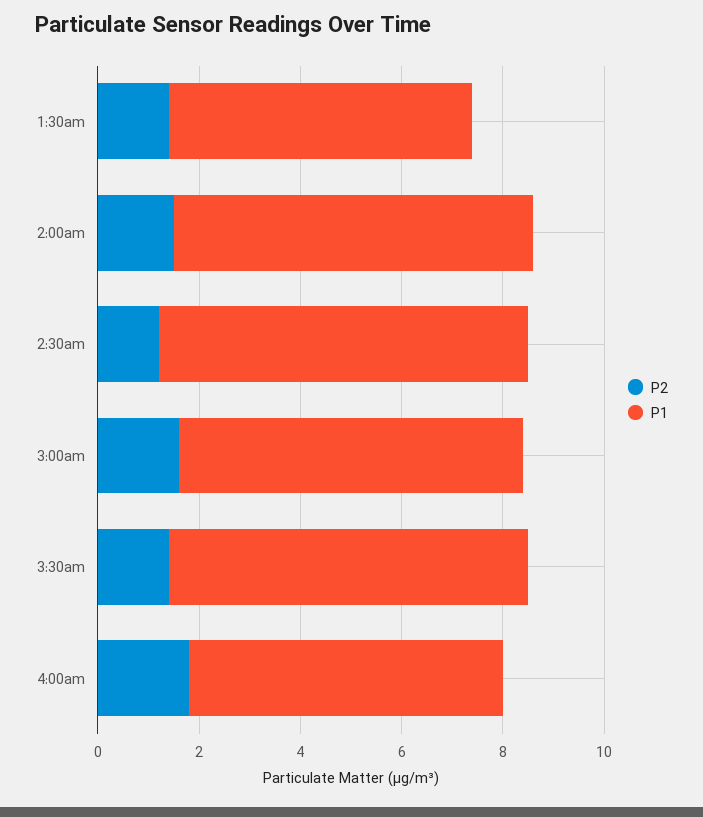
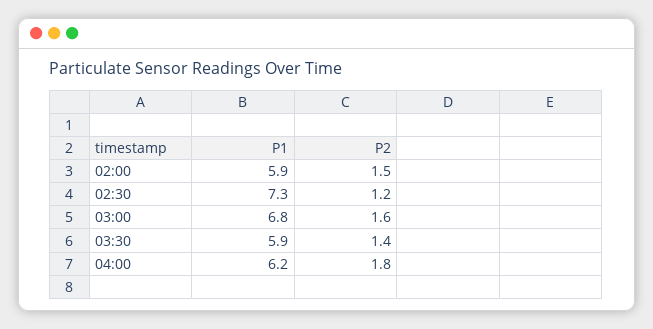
P2, 1:30am: 1.5 -> none
P1, 1:30am: 6 -> none
P1, 2:00am: 7 -> 5.9
P1, 3:30am: 7 -> 5.9

